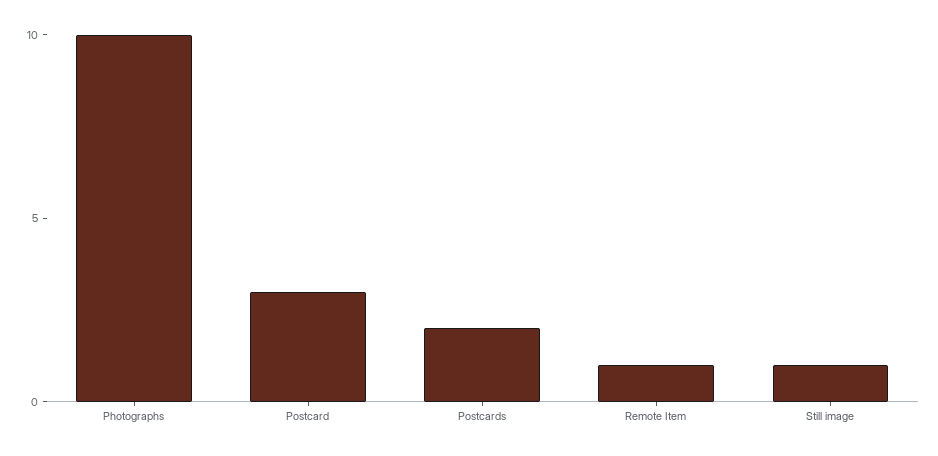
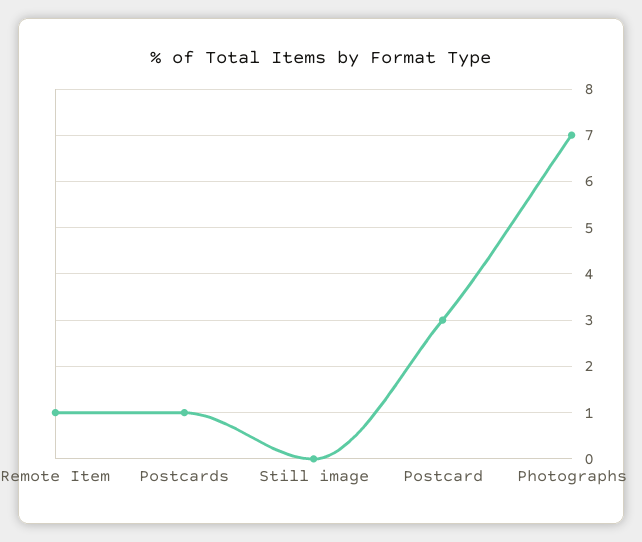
Photographs: 10 -> 7
Postcards: 2 -> 1
Still image: 1 -> 0

